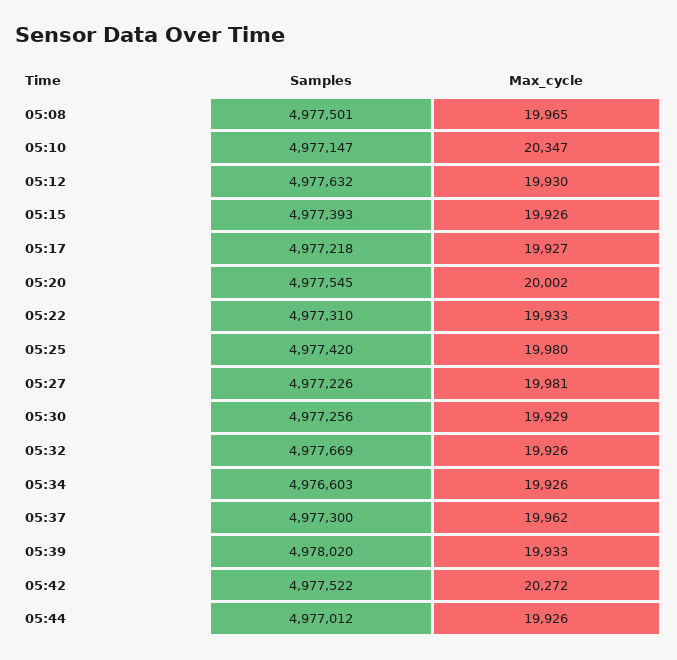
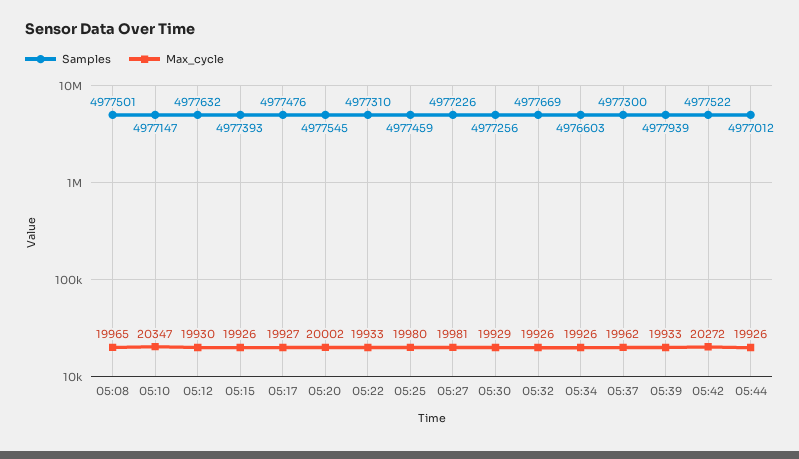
Samples, 05:17: 4977218 -> 4977476
Samples, 05:25: 4977420 -> 4977459
Samples, 05:39: 4978020 -> 4977939

